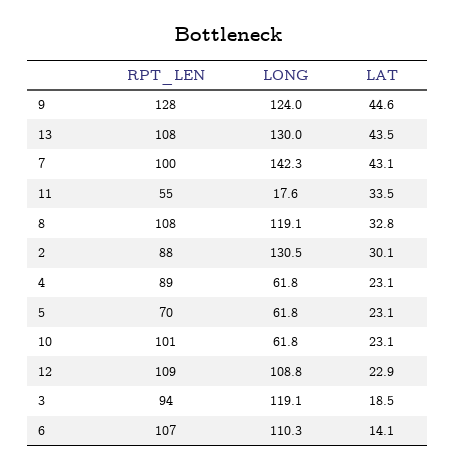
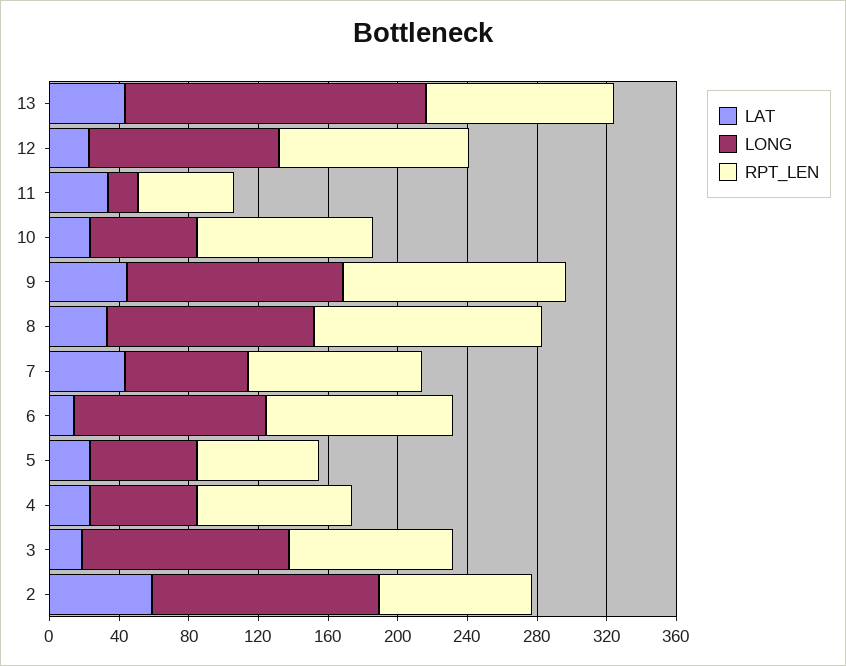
LONG, 13: 130 -> 170
LONG, 7: 142.3 -> 70
RPT_LEN, 8: 108 -> 130
LAT, 2: 30.1 -> 60

